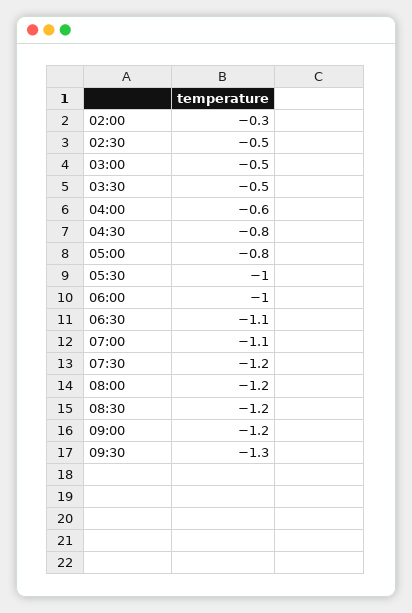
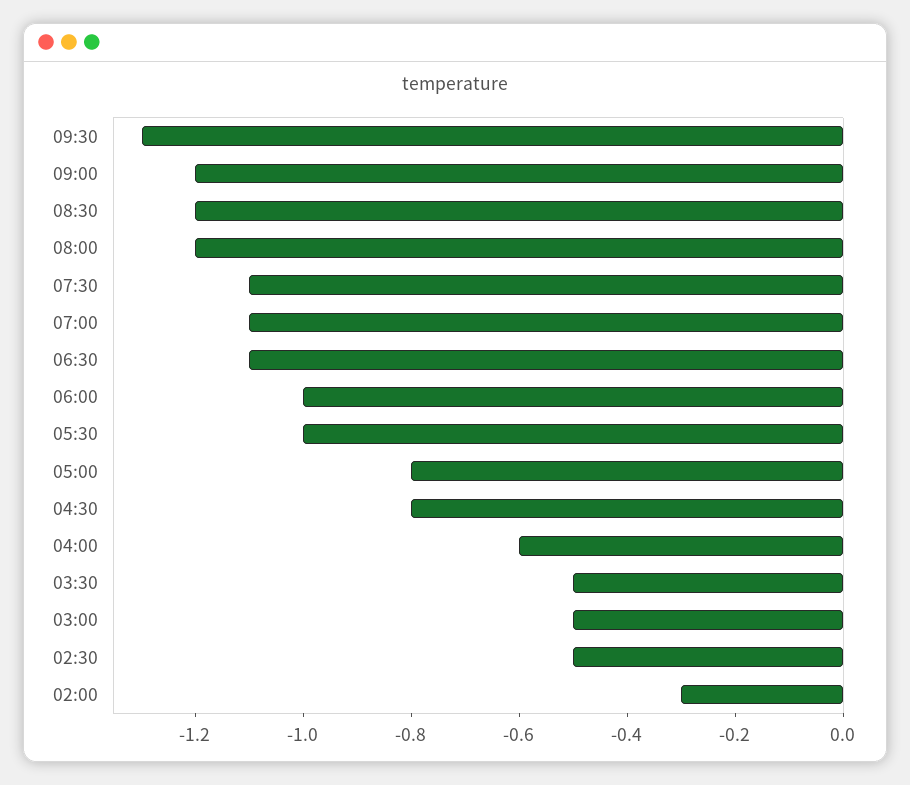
07:30: -1.2 -> -1.1

